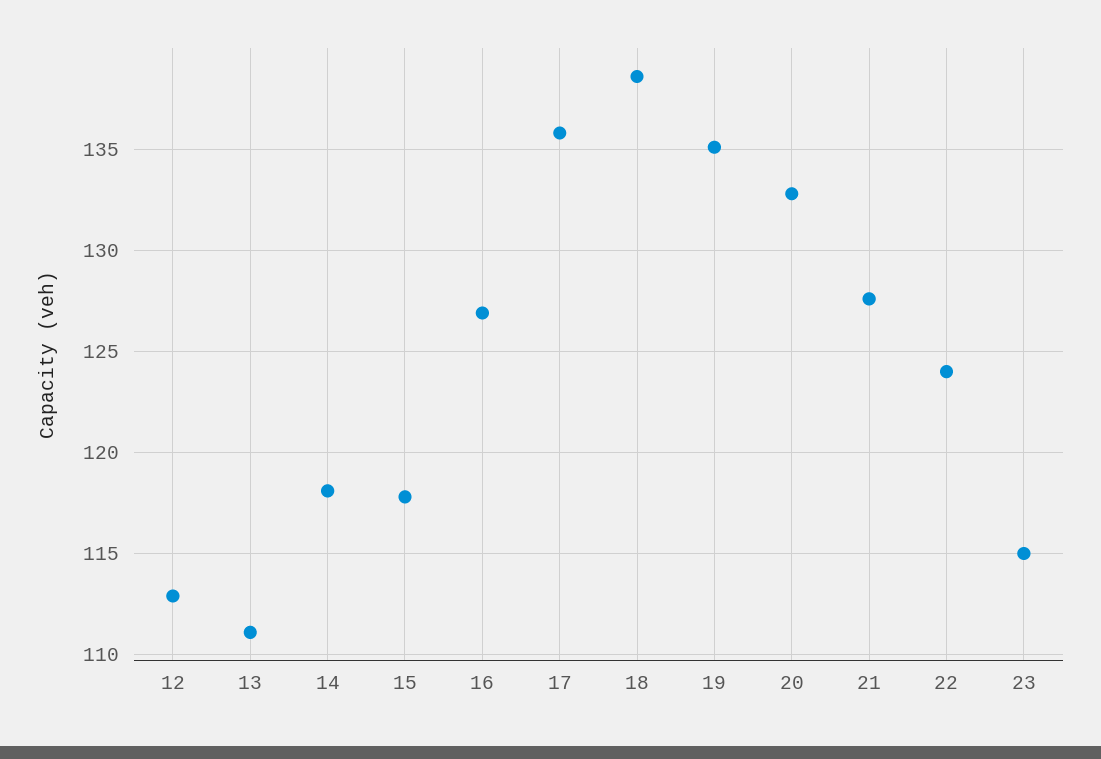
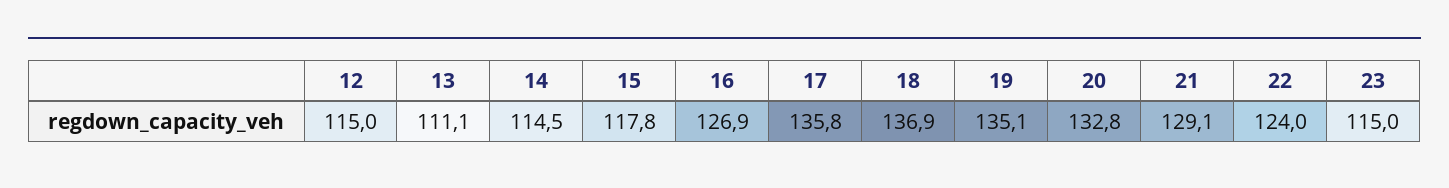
12: 113 -> 115
14: 118 -> 114.5
18: 138.5 -> 136.9
21: 127.5 -> 129.1

